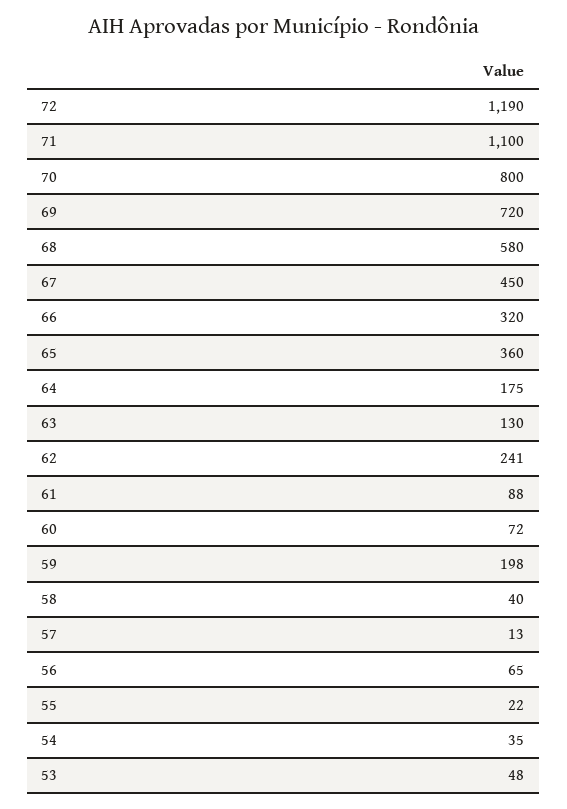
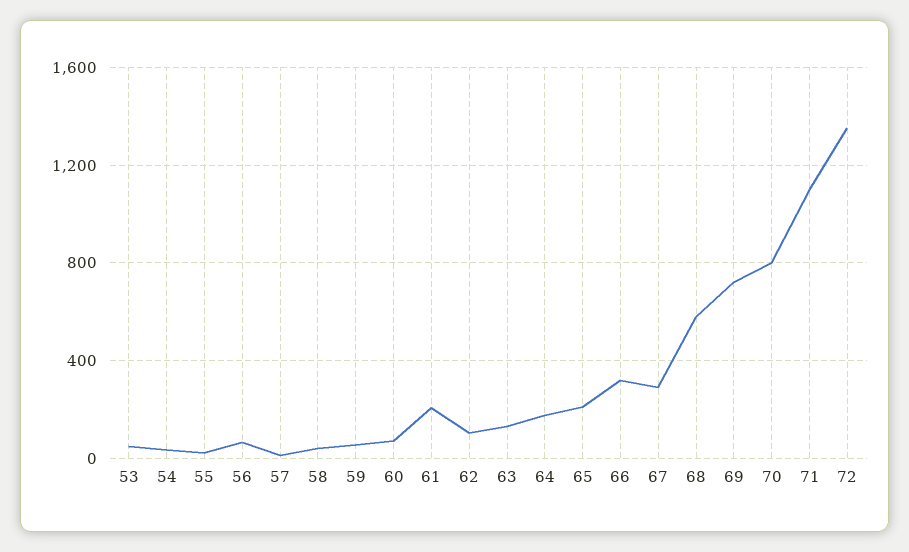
72: 1190 -> 1350
67: 450 -> 300
65: 360 -> 200
62: 241 -> 100
61: 88 -> 200
59: 198 -> 50

